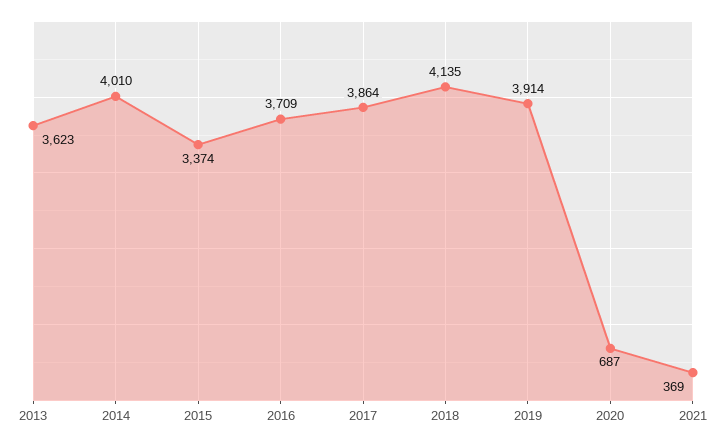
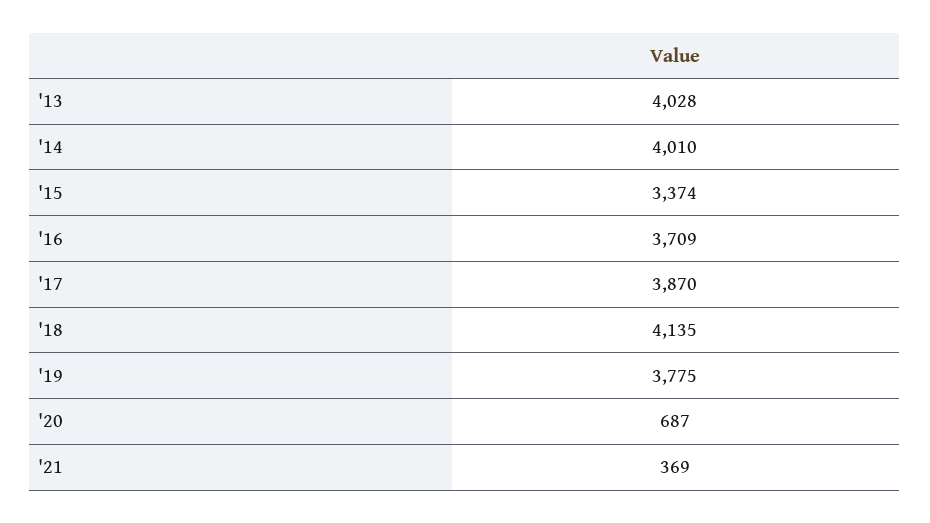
2013: 3623 -> 4028
2017: 3864 -> 3870
2019: 3914 -> 3775

